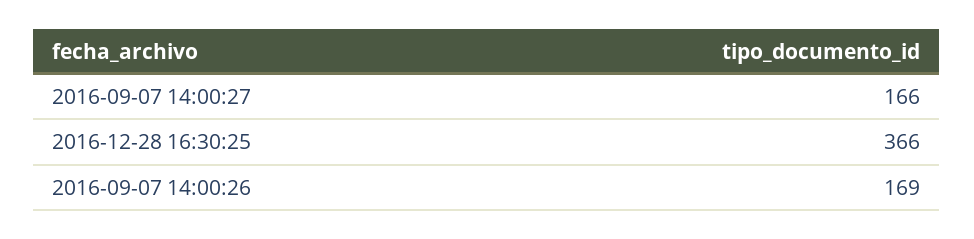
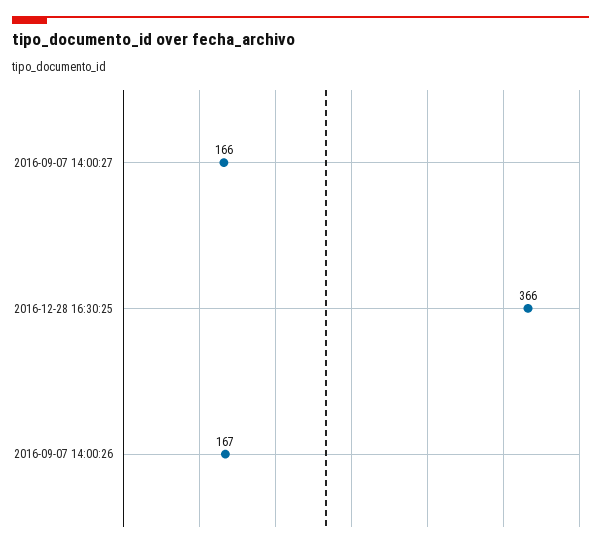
2016-09-07 14:00:26: 169 -> 167

